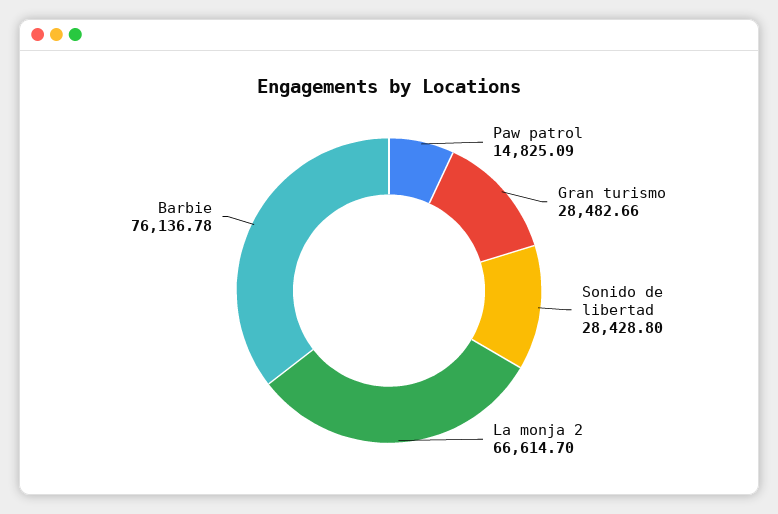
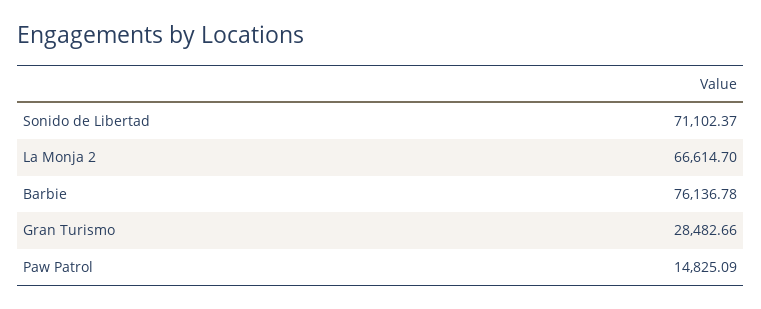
Sonido de libertad: 28428.8 -> 71102.37

